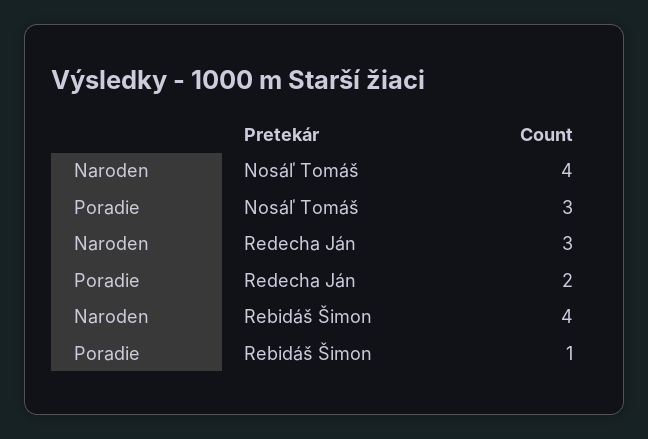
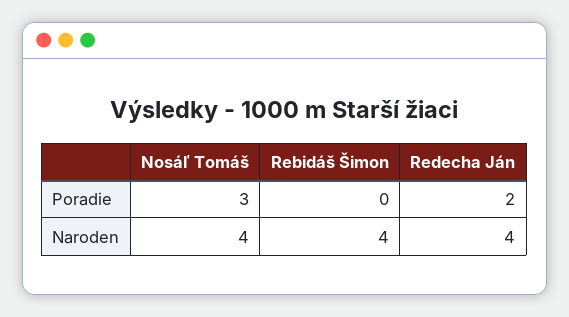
Naroden, Redecha Ján: 3 -> 4
Poradie, Rebidáš Šimon: 1 -> 0

